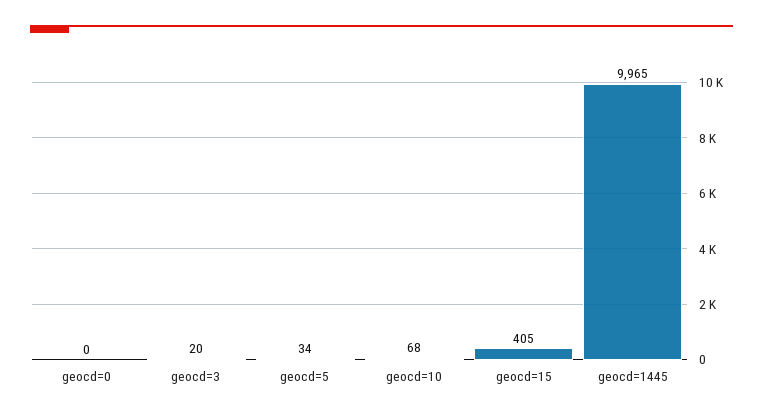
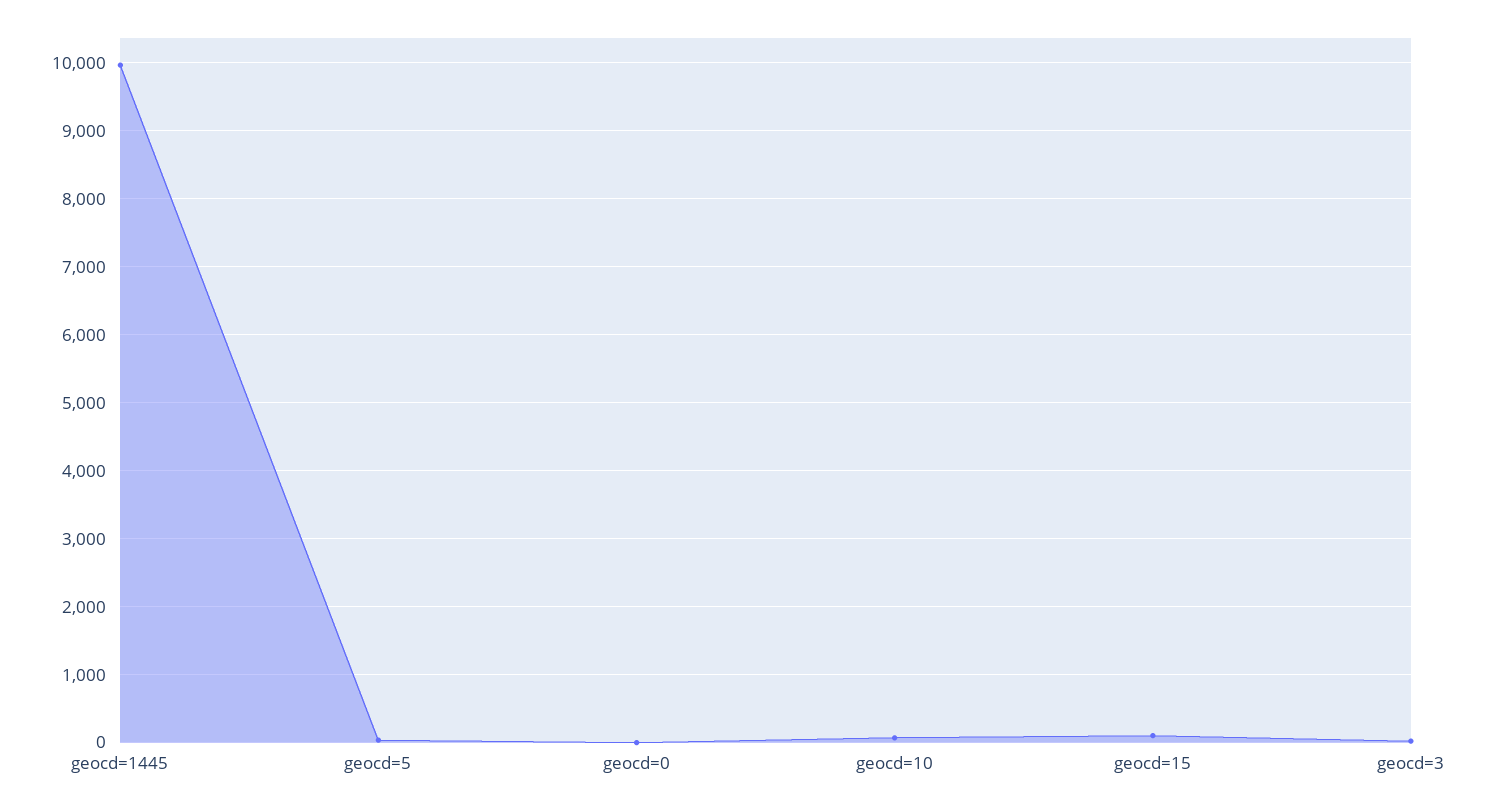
geocd=15: 405 -> 100

